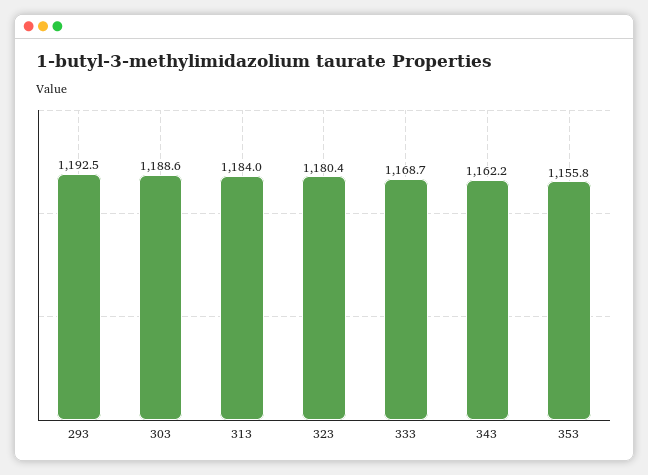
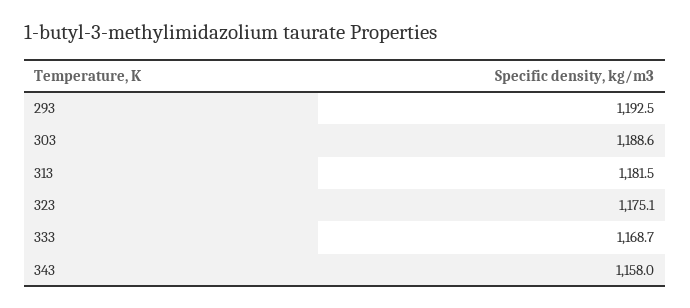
313: 1184 -> 1181.5
323: 1180.4 -> 1175.1
343: 1162.2 -> 1158
353: 1155.8 -> none

